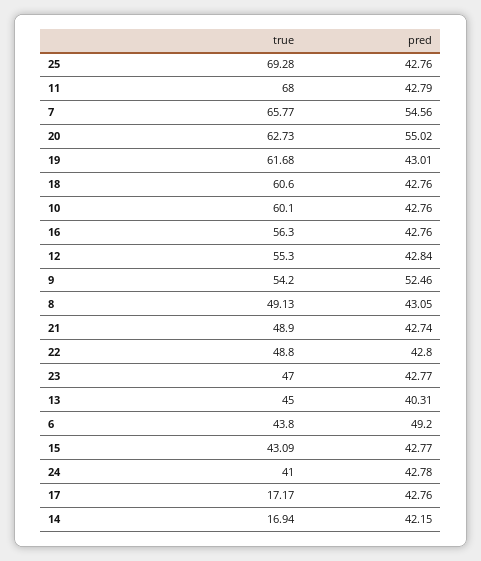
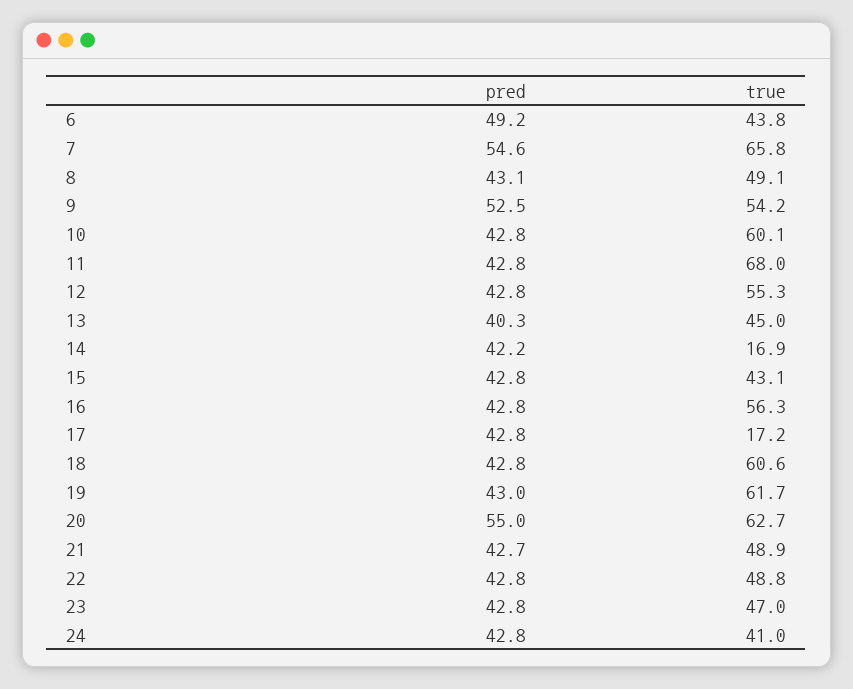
true, 25: 69.28 -> none
pred, 25: 42.76 -> none

